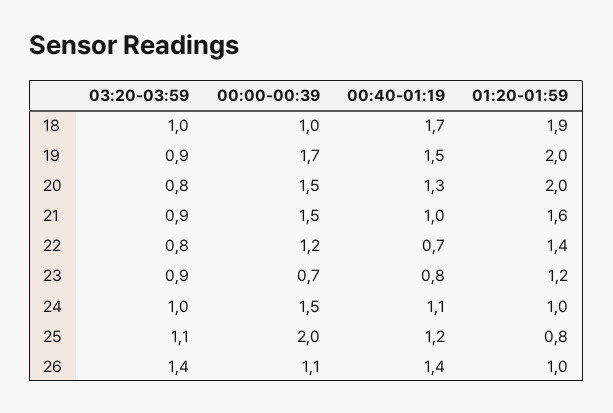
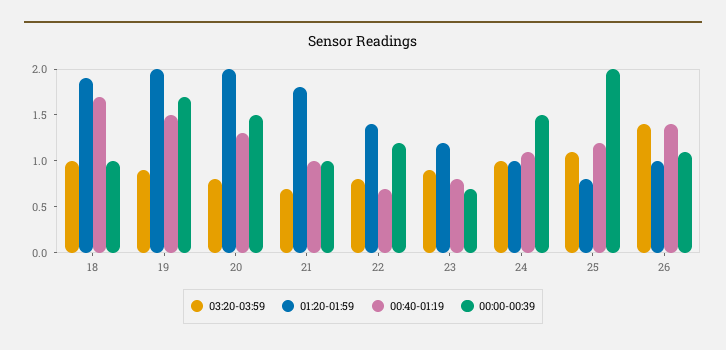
03:20-03:59, 21: 0.9 -> 0.7
00:00-00:39, 21: 1.5 -> 1
01:20-01:59, 21: 1.6 -> 1.8

